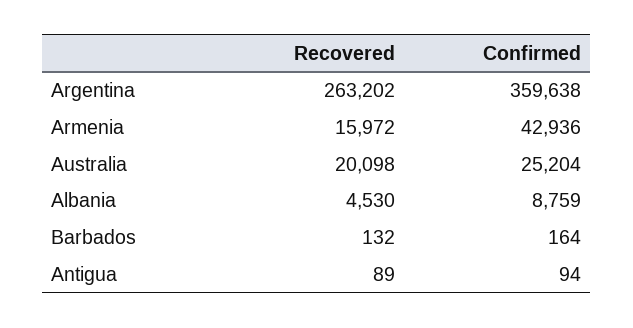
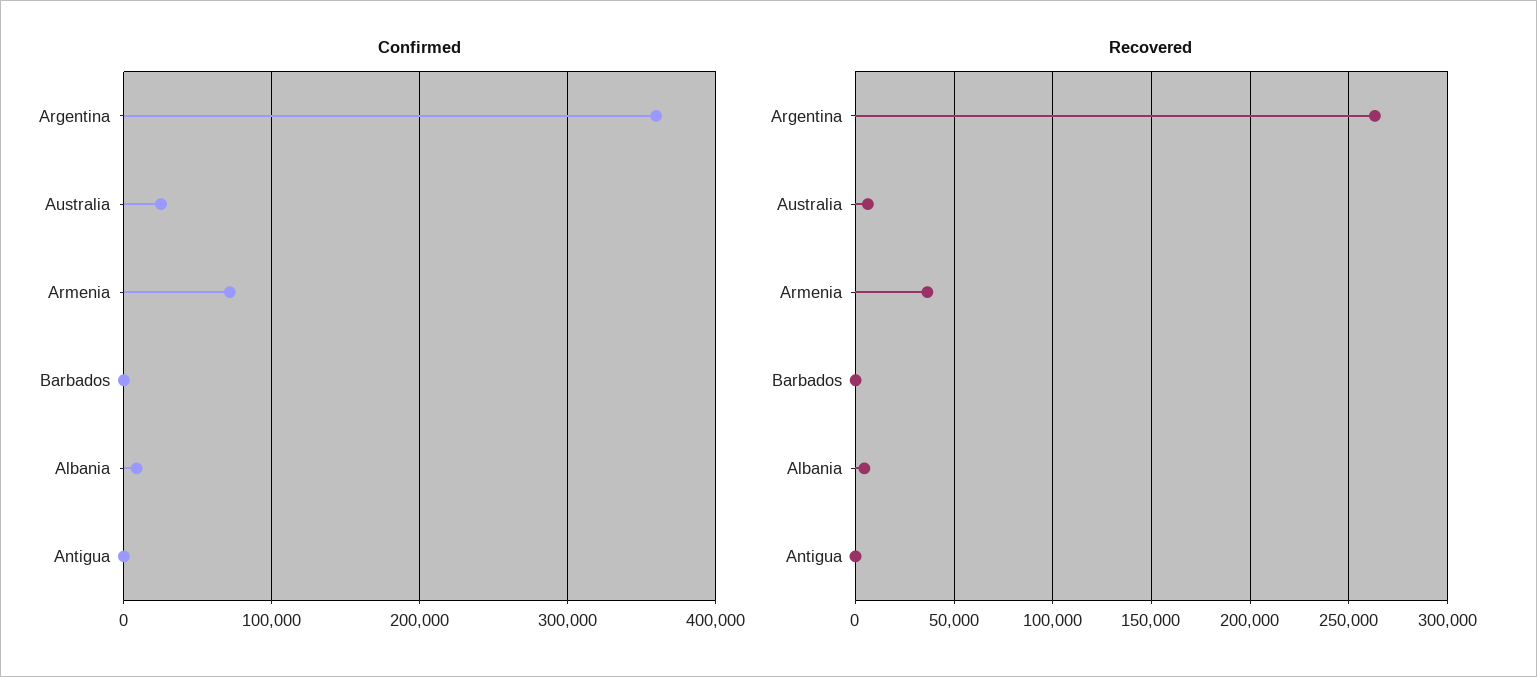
Recovered, Armenia: 15972 -> 35000
Confirmed, Armenia: 42936 -> 70000
Recovered, Australia: 20098 -> 5000

